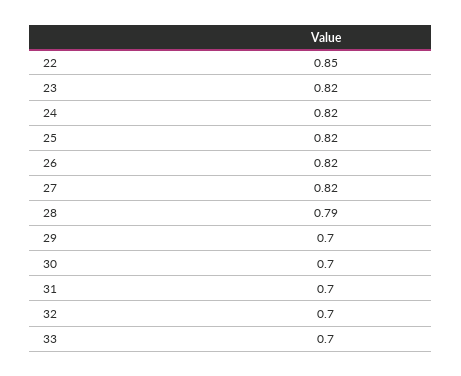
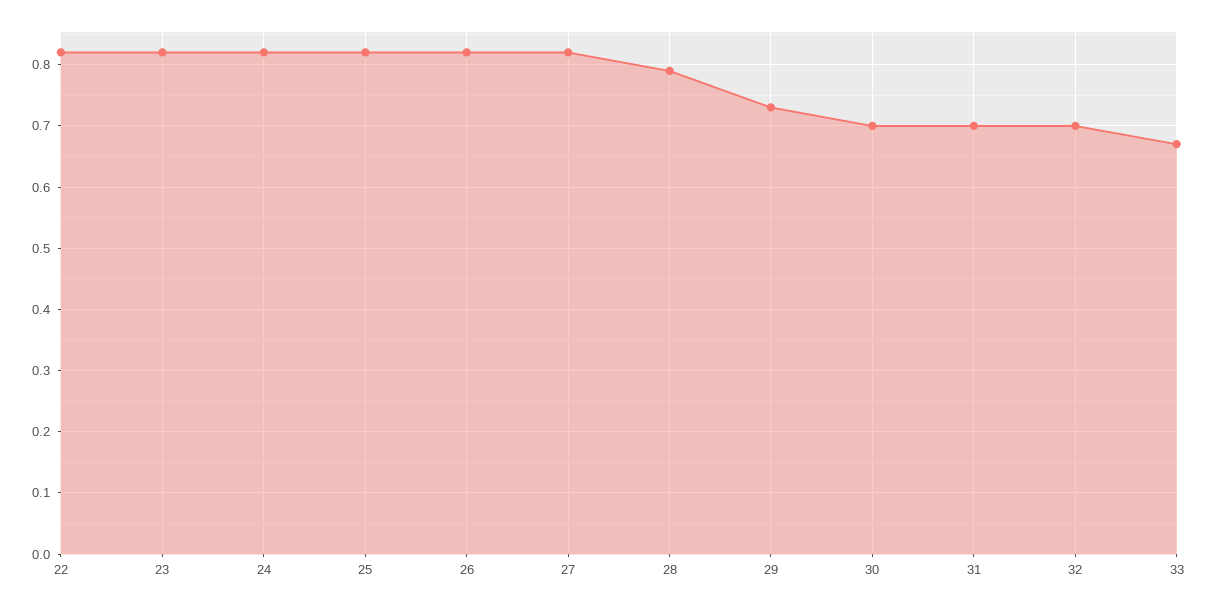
22: 0.85 -> 0.82
29: 0.7 -> 0.73
33: 0.7 -> 0.67

